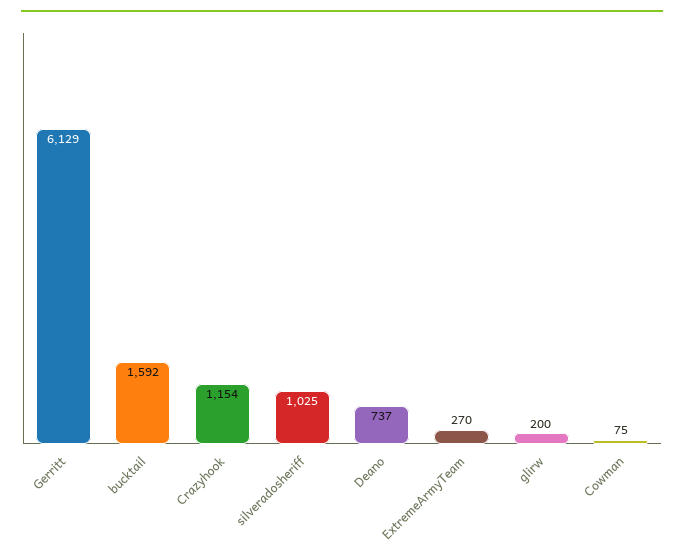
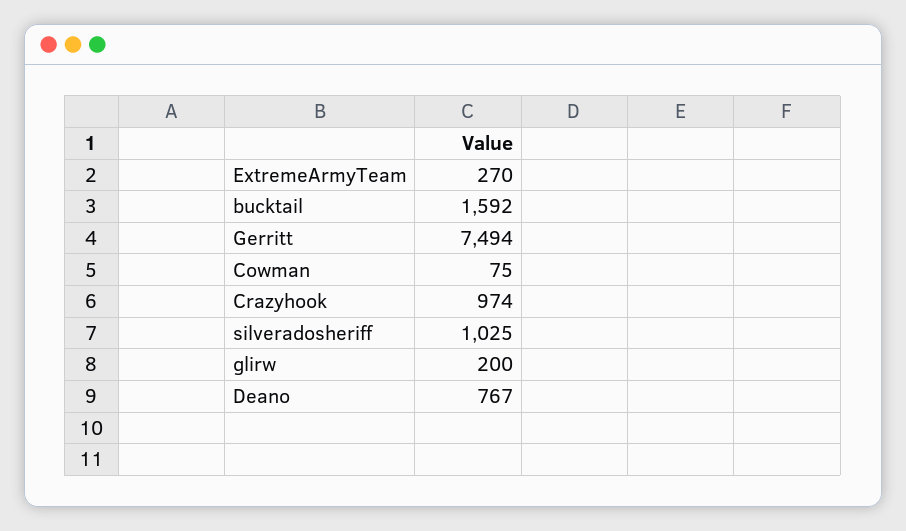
Gerritt: 6129 -> 7494
Crazyhook: 1154 -> 974
Deano: 737 -> 767

